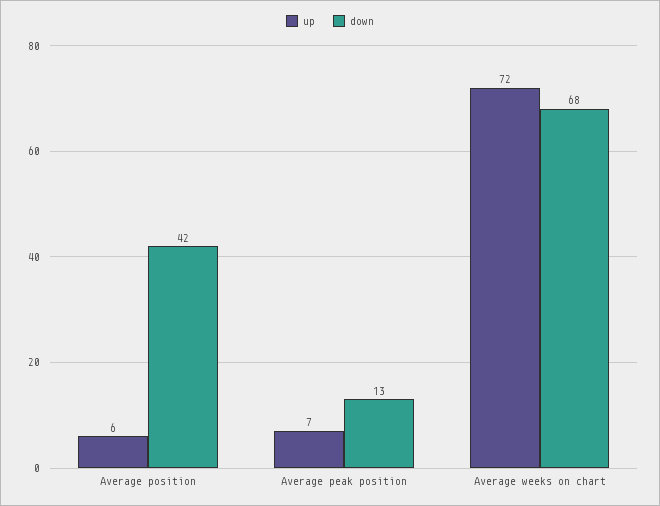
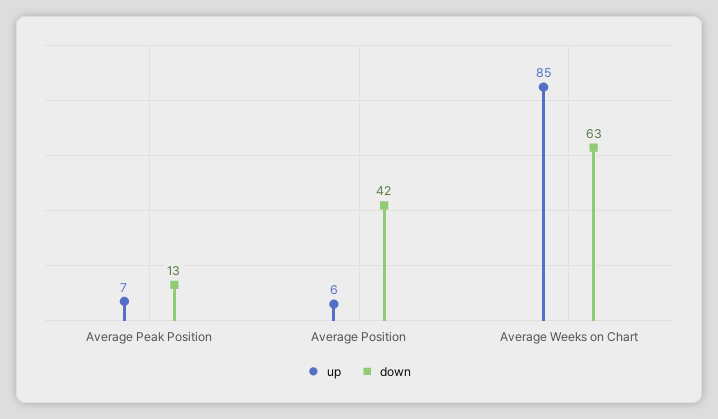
up, Average weeks on chart: 72 -> 85
down, Average weeks on chart: 68 -> 63

